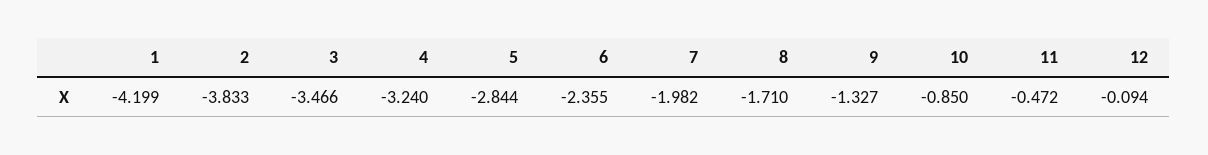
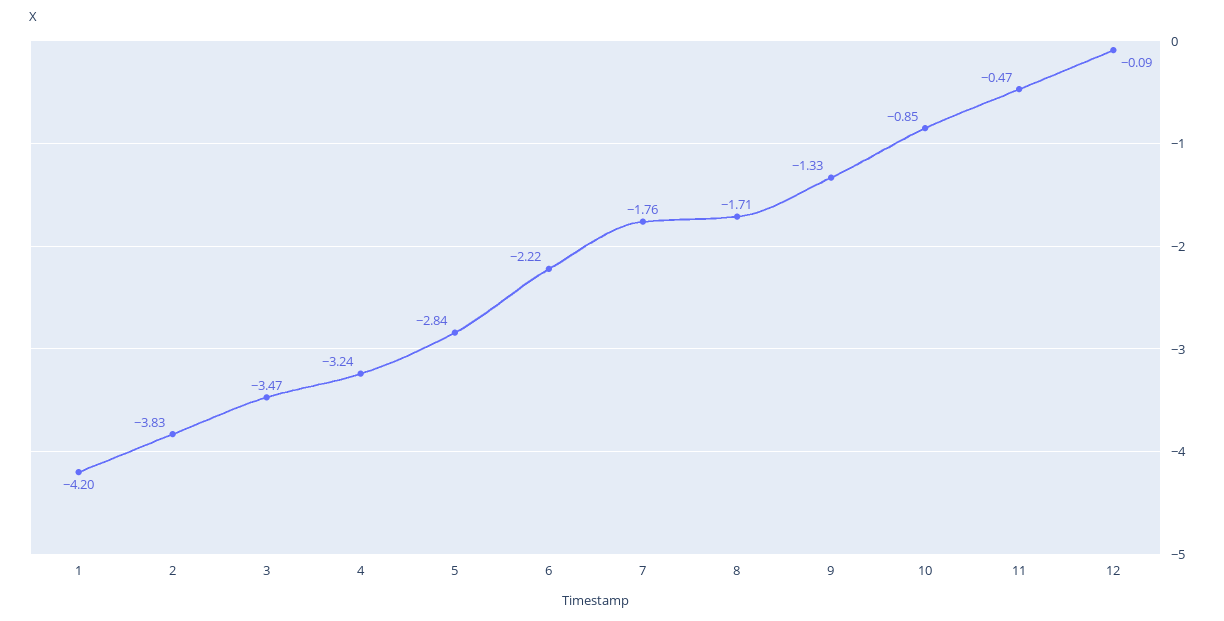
6: -2.355 -> -2.22
7: -1.982 -> -1.76

